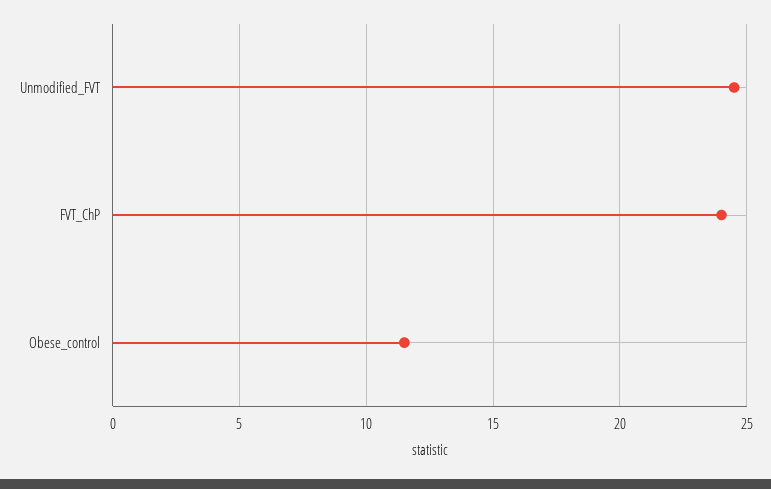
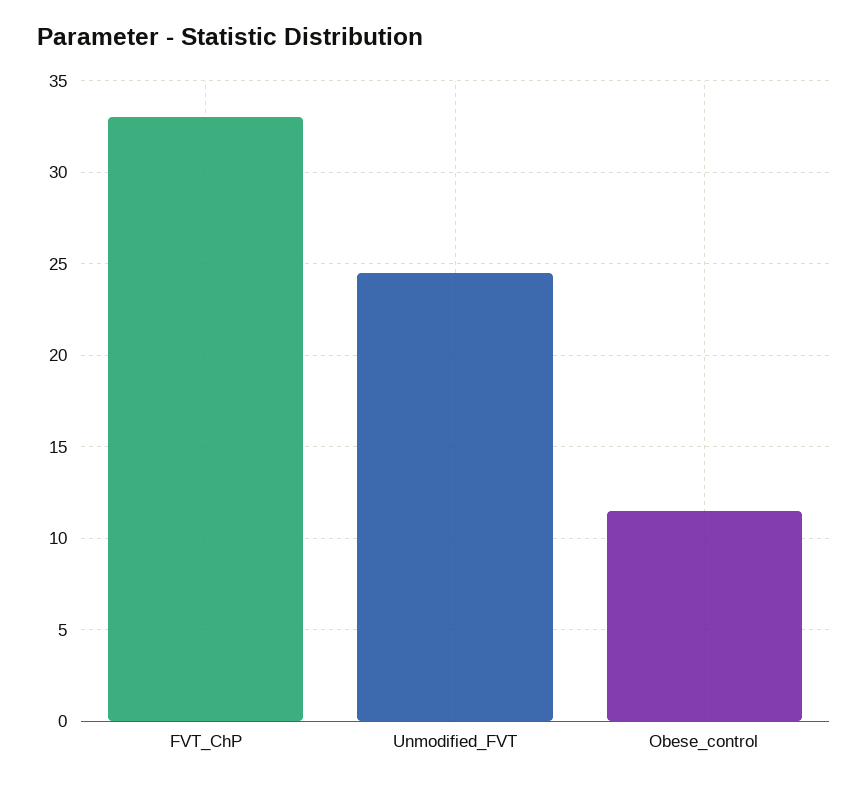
FVT_ChP: 24 -> 33

